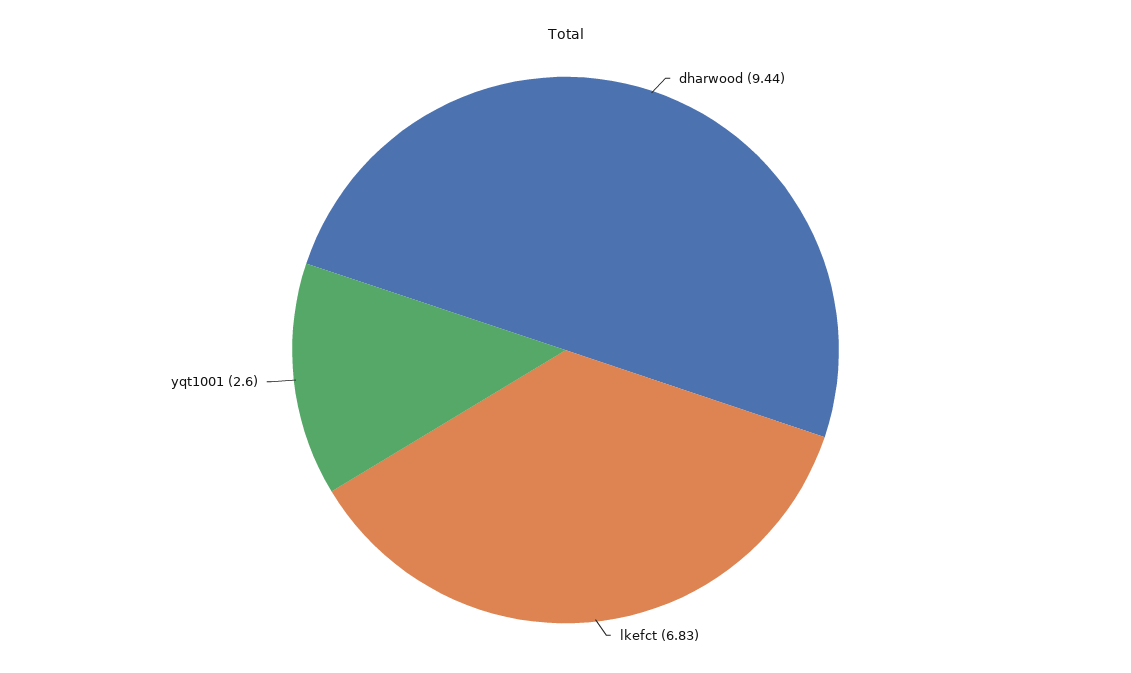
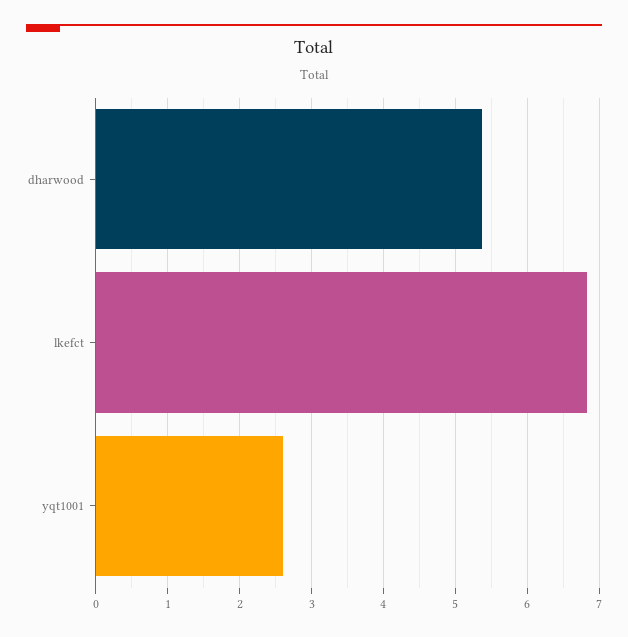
dharwood: 9.44 -> 5.4

